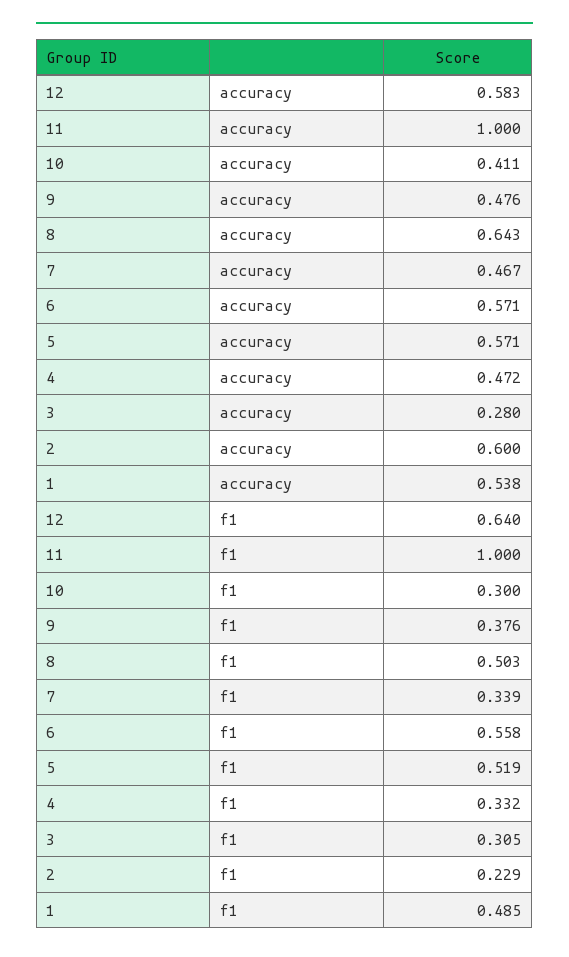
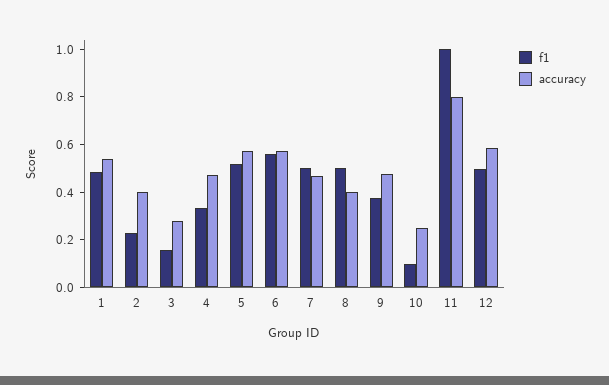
accuracy, 11: 1 -> 0.8
accuracy, 10: 0.411 -> 0.25
accuracy, 8: 0.643 -> 0.4
accuracy, 2: 0.6 -> 0.4
f1, 12: 0.64 -> 0.5
f1, 10: 0.3 -> 0.1
f1, 7: 0.339 -> 0.5
f1, 3: 0.305 -> 0.15

